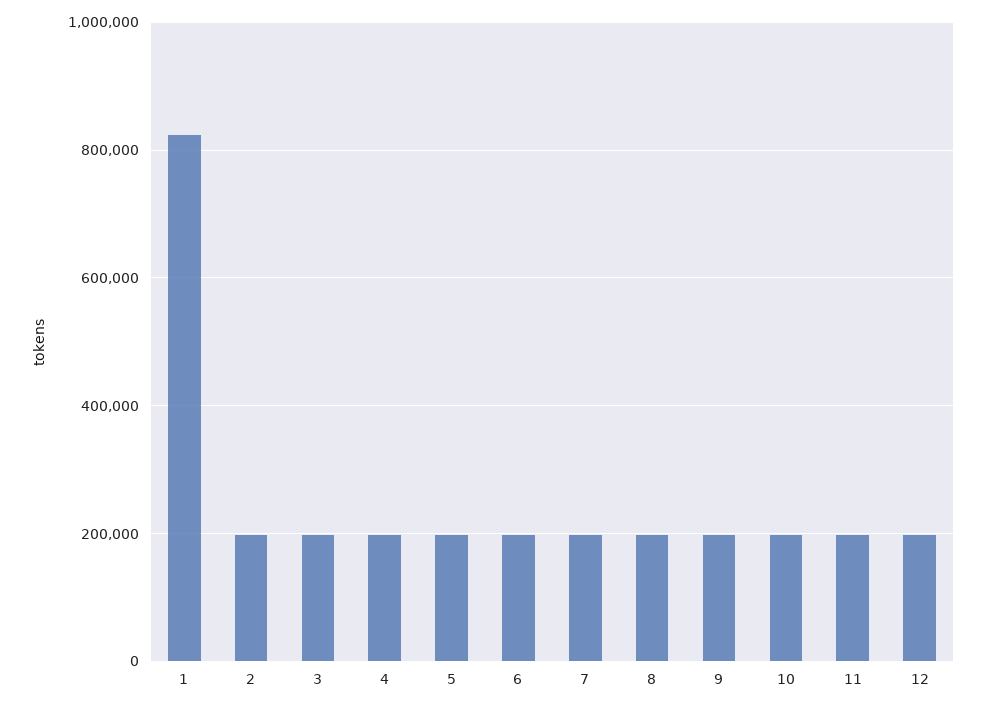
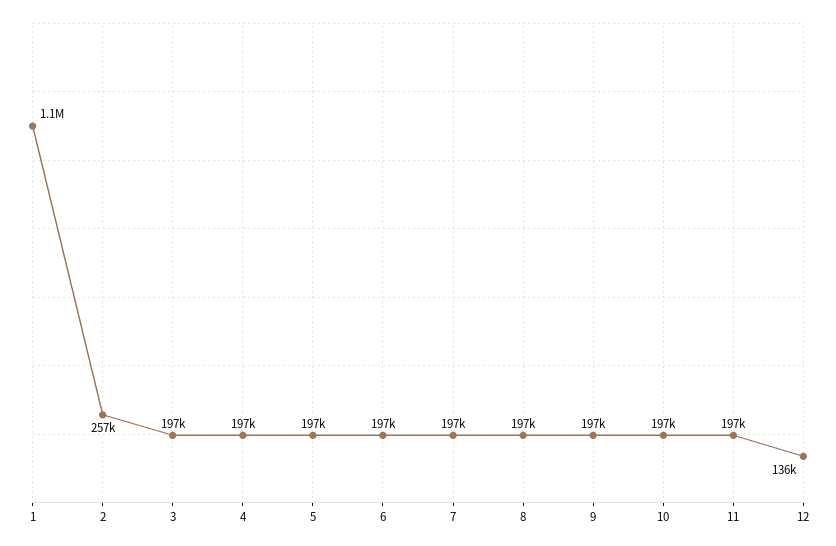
1: 820000 -> 1100000
2: 200000 -> 257000
12: 200000 -> 136000

